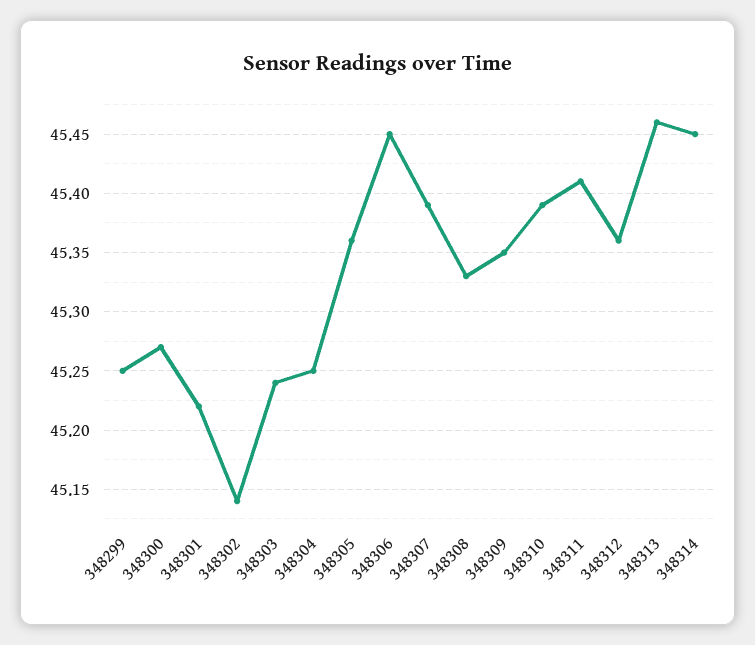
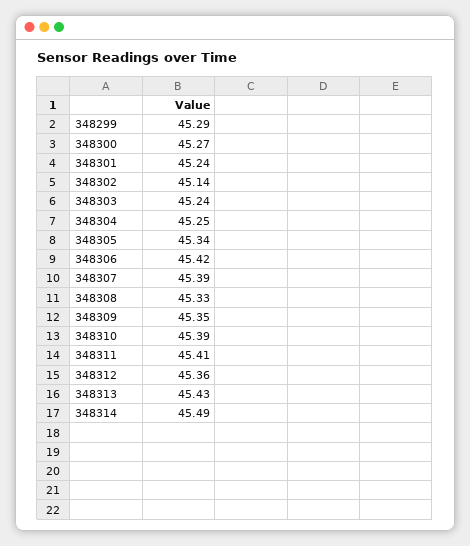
348299: 45.25 -> 45.29
348301: 45.22 -> 45.24
348305: 45.36 -> 45.34
348306: 45.45 -> 45.42
348313: 45.46 -> 45.43
348314: 45.45 -> 45.49

